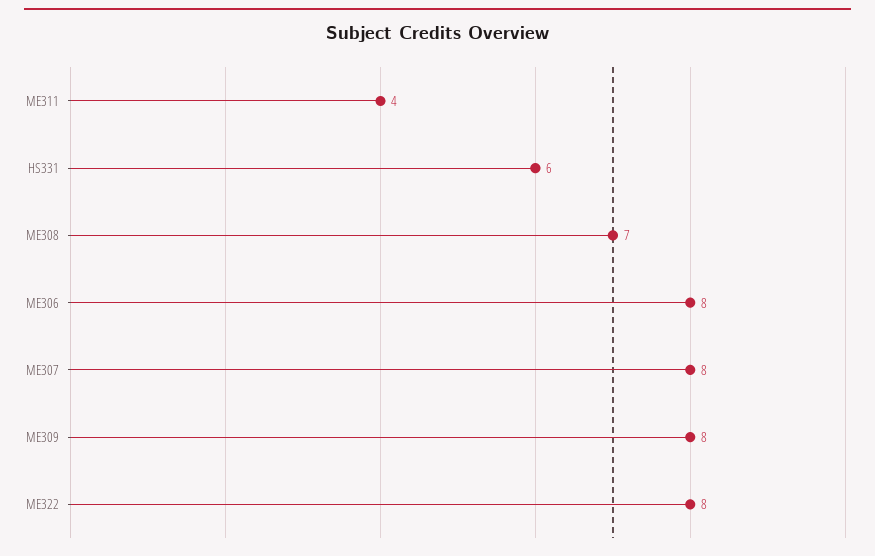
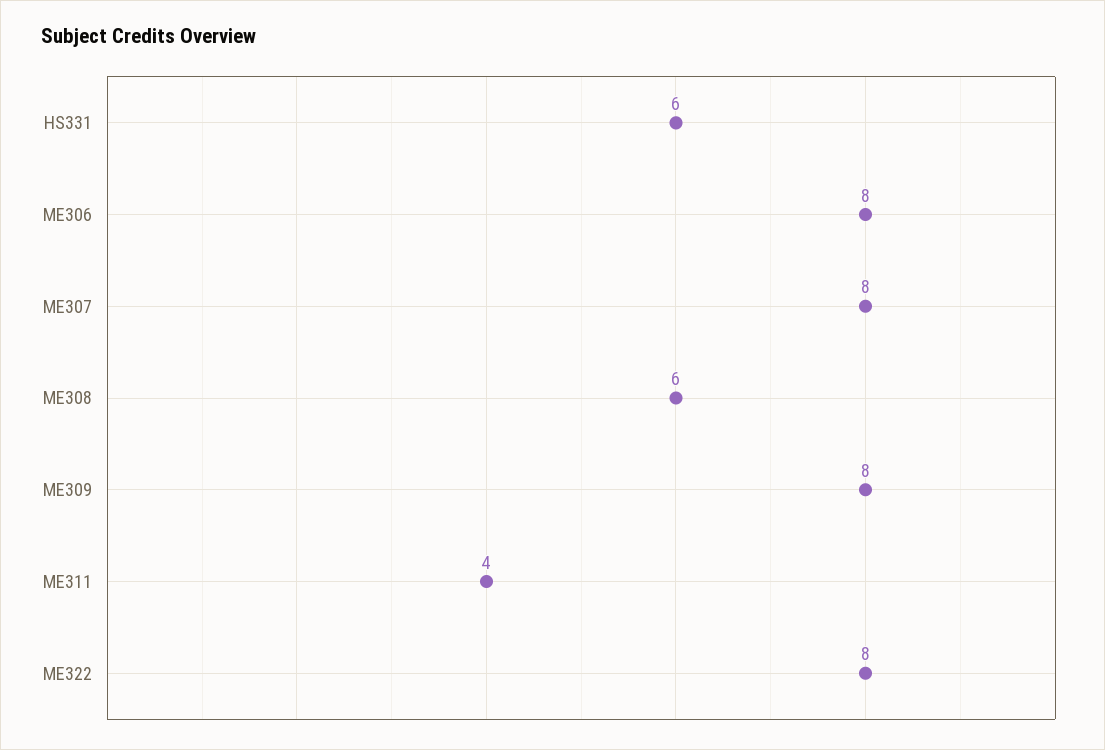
ME308: 7 -> 6

